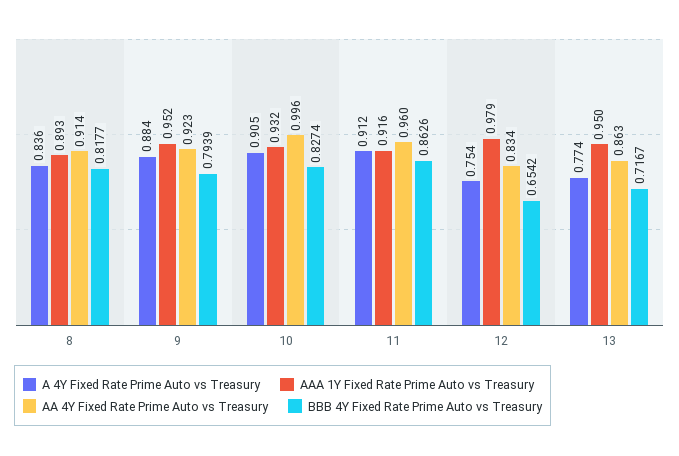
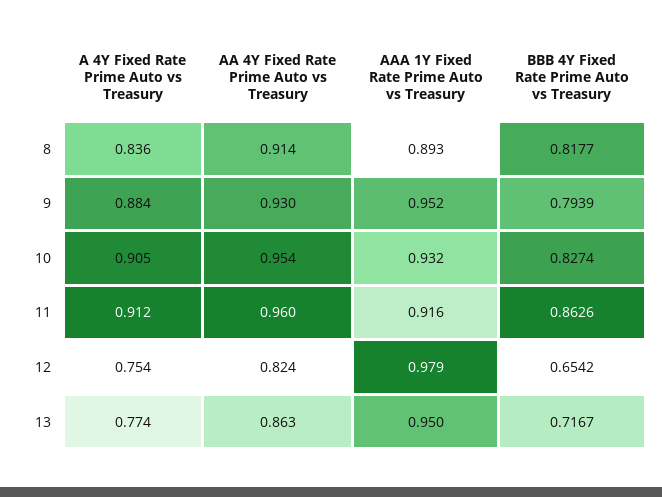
AA 4Y Fixed Rate Prime Auto vs Treasury, 9: 0.923 -> 0.93
AA 4Y Fixed Rate Prime Auto vs Treasury, 10: 0.996 -> 0.954
AA 4Y Fixed Rate Prime Auto vs Treasury, 12: 0.834 -> 0.824

